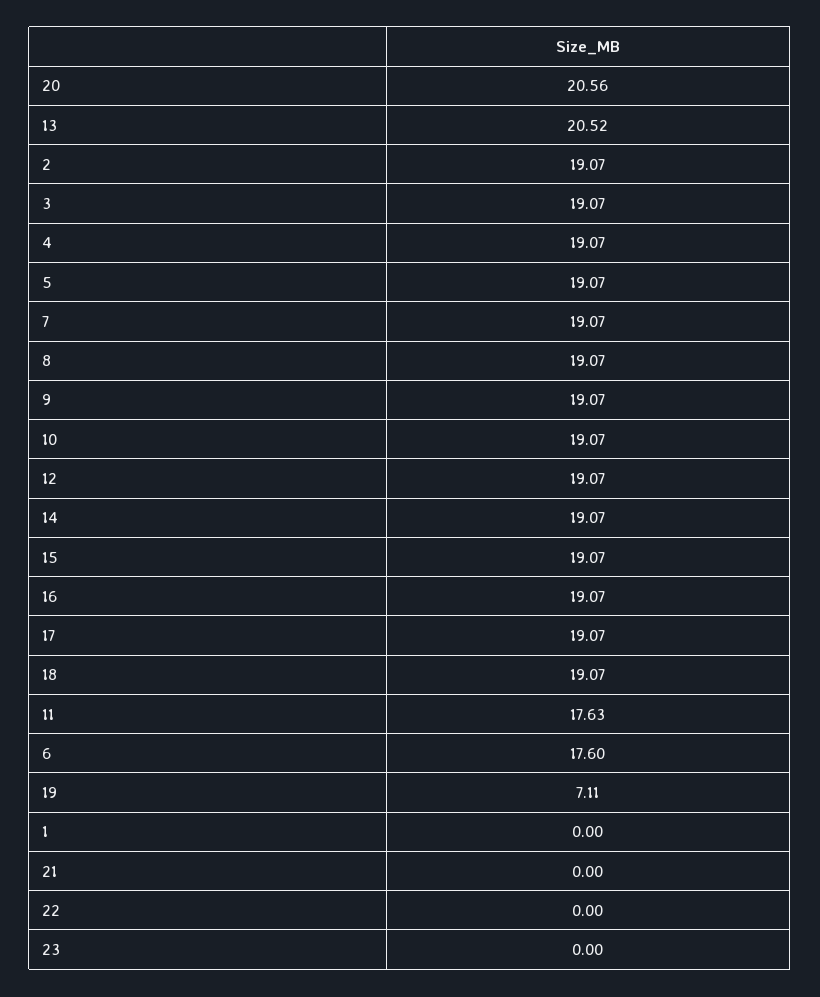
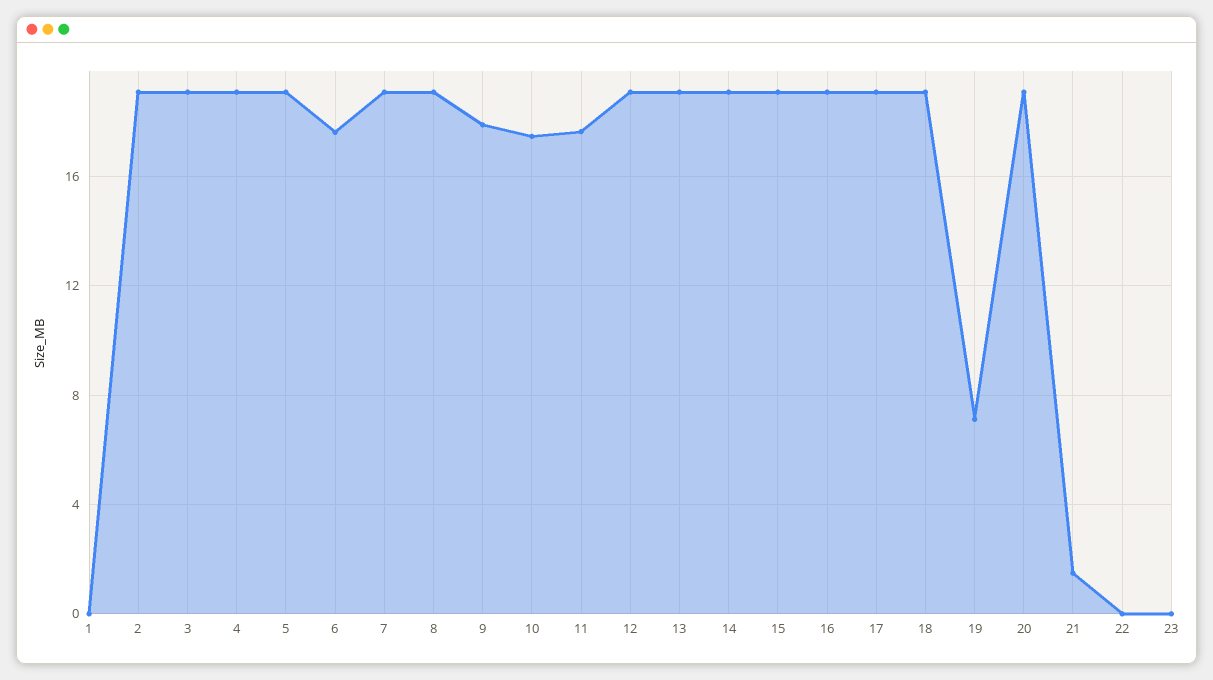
20: 20.56 -> 19
13: 20.52 -> 19
9: 19.07 -> 18
10: 19.07 -> 17.5
21: 0 -> 1.5

